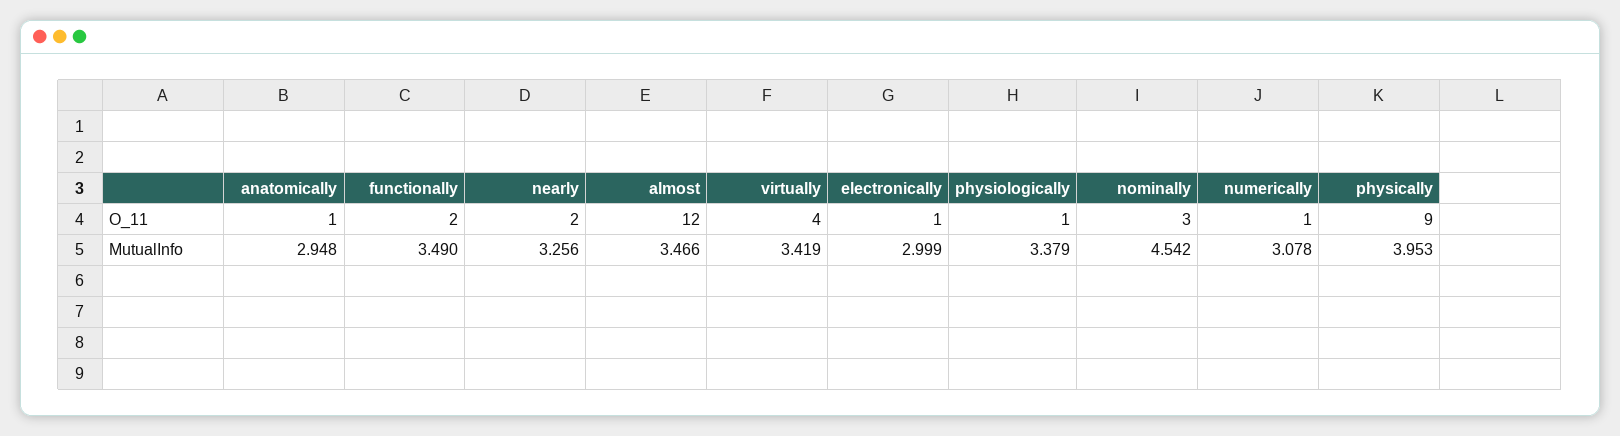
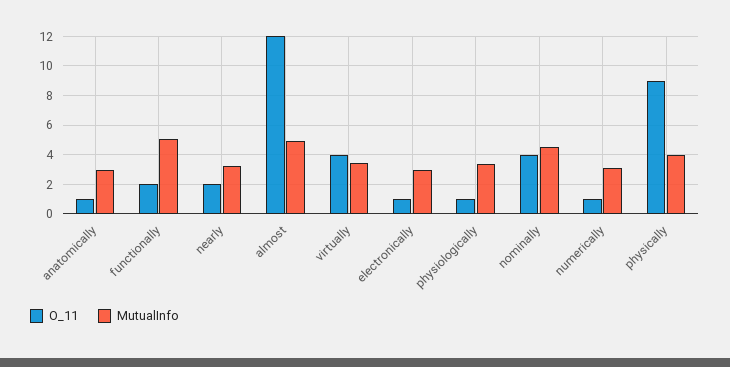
O_11, nominally: 3 -> 4
MutualInfo, functionally: 3.49 -> 5
MutualInfo, almost: 3.466 -> 5

